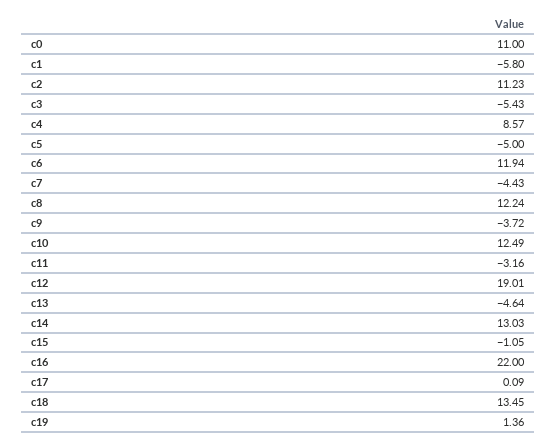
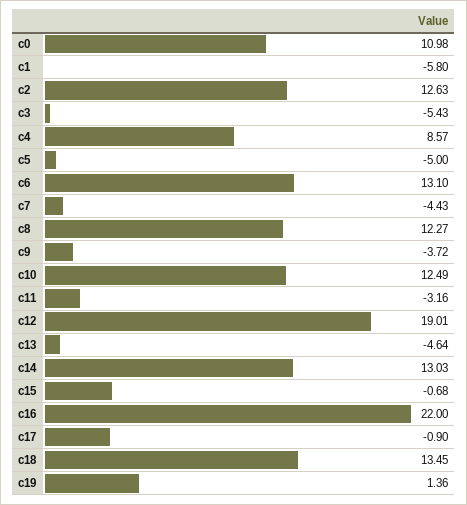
c0: 11 -> 10.98
c2: 11.23 -> 12.63
c6: 11.94 -> 13.1
c8: 12.24 -> 12.27
c15: -1.05 -> -0.68
c17: 0.09 -> -0.9

